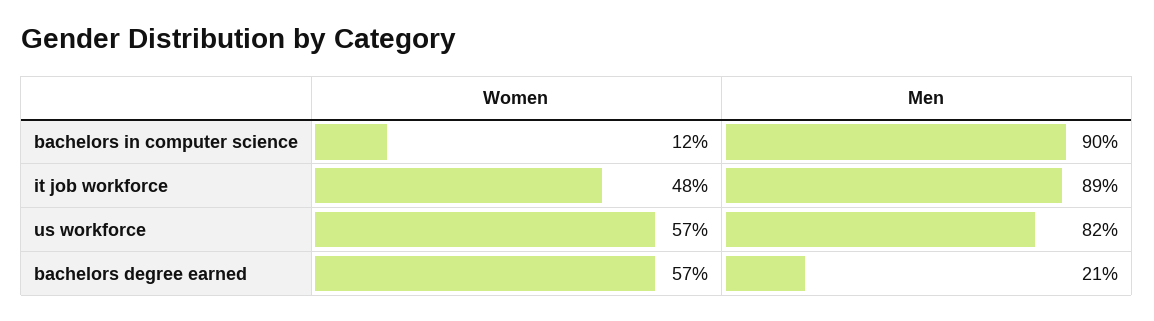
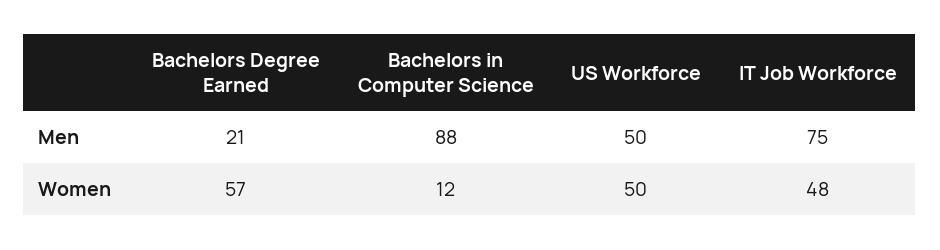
Men, bachelors in computer science: 90 -> 88
Men, it job workforce: 89 -> 75
Women, us workforce: 57 -> 50
Men, us workforce: 82 -> 50

